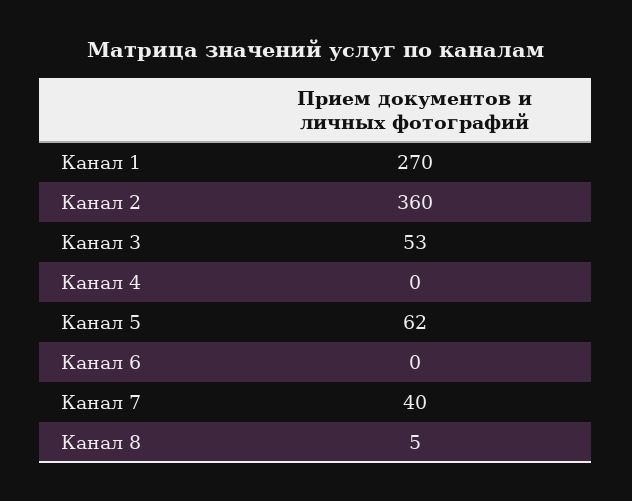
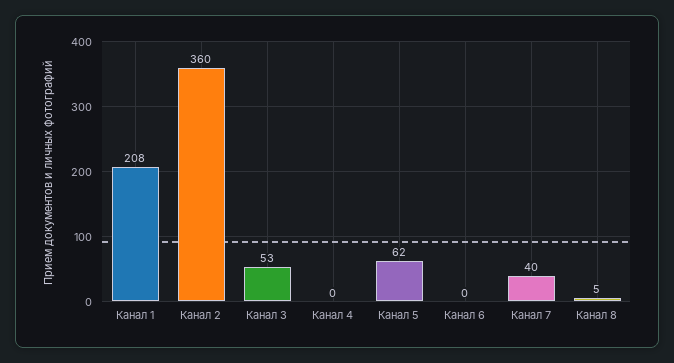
Канал 1: 270 -> 208

